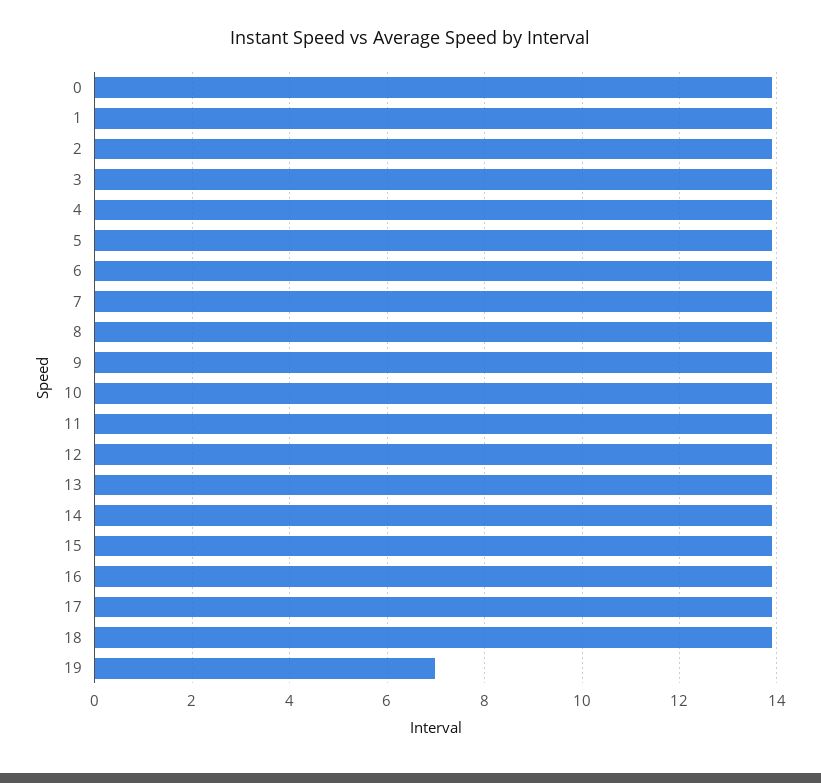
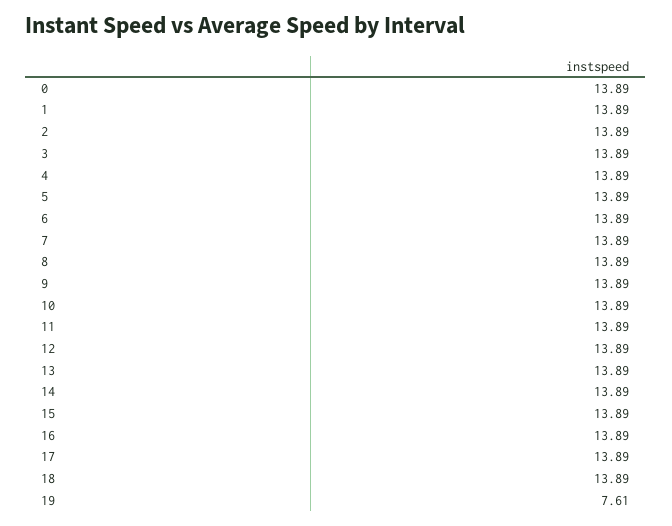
19: 7 -> 7.61

